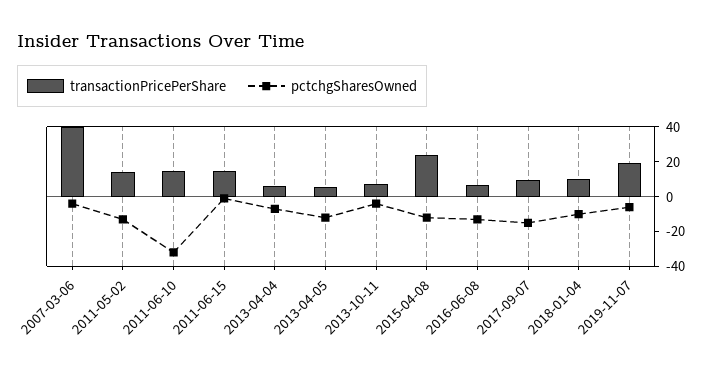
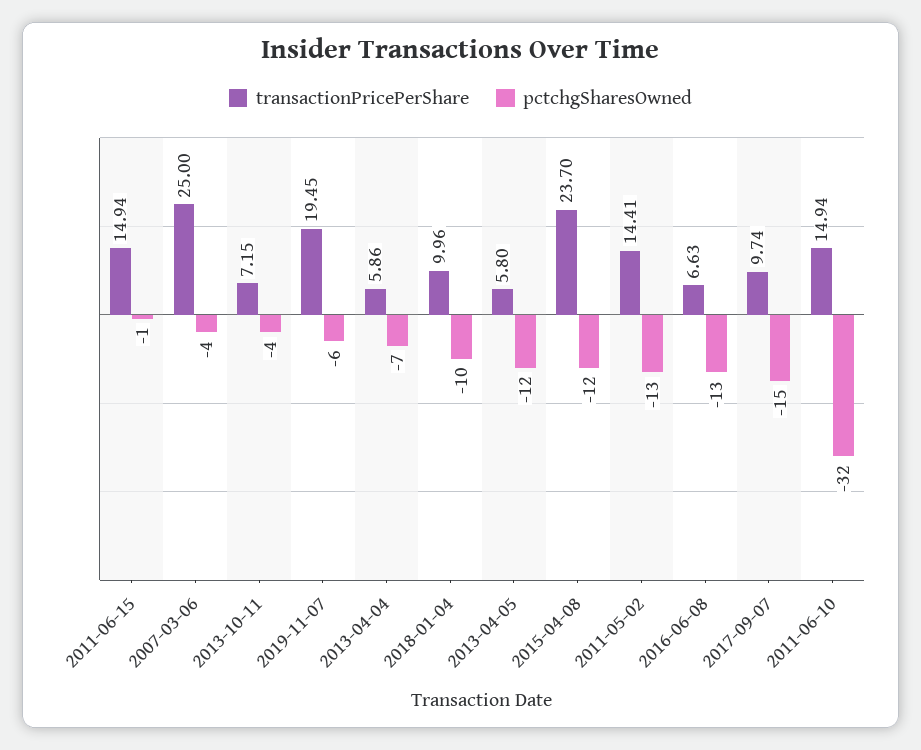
transactionPricePerShare, 2007-03-06: 40 -> 25

